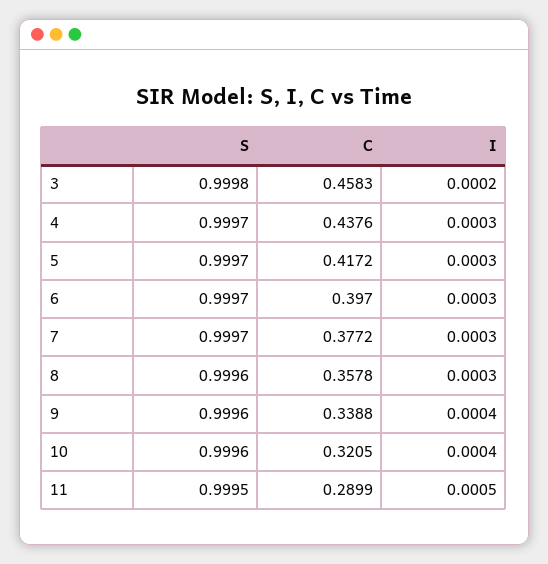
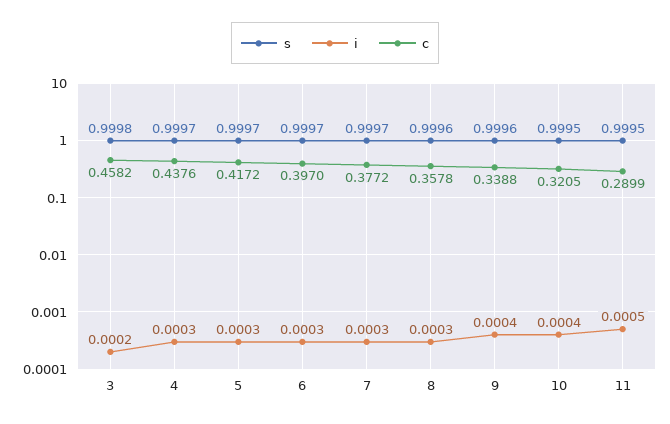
C, 3: 0.4583 -> 0.4582
S, 10: 0.9996 -> 0.9995

